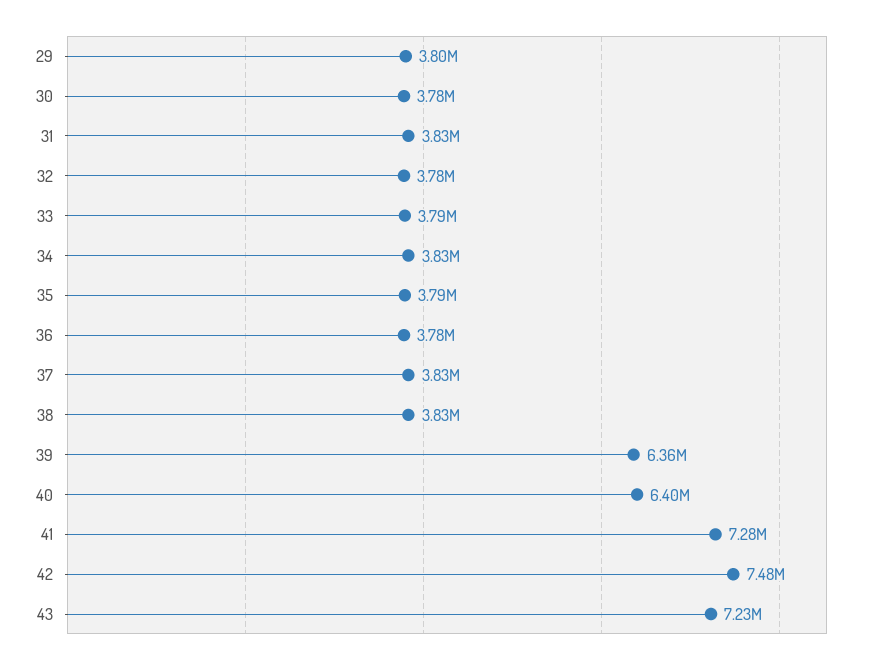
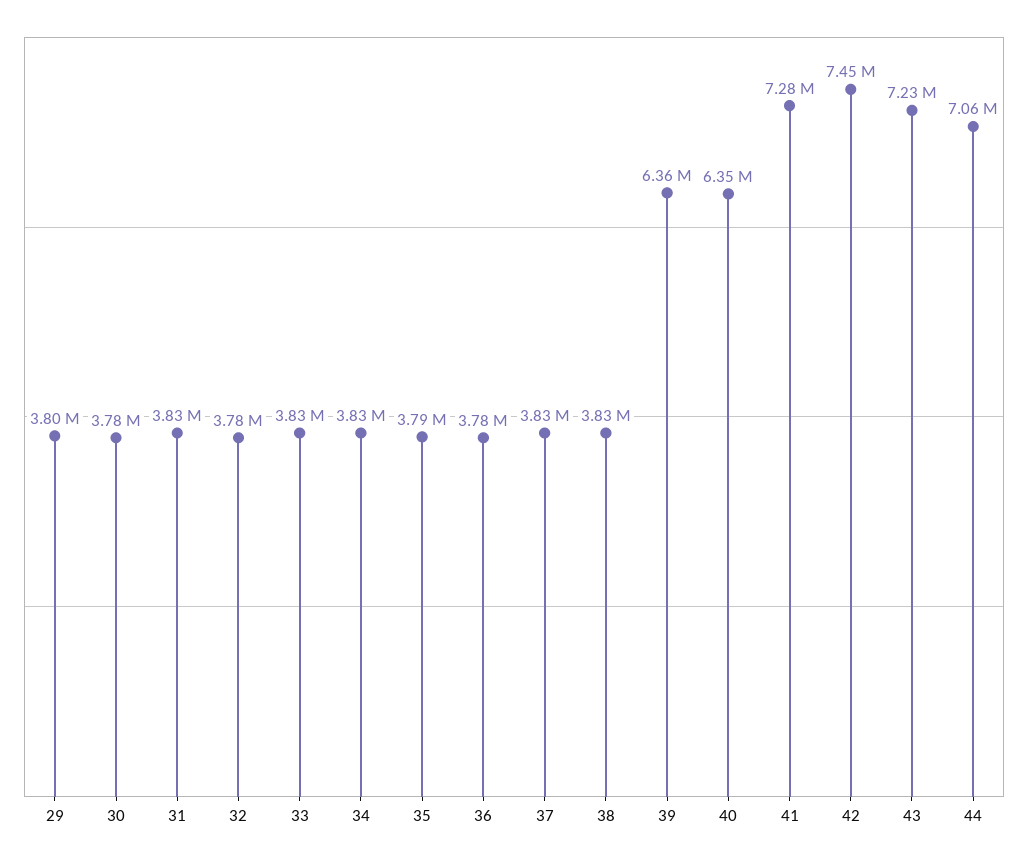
33: 3790000 -> 3830000
40: 6400000 -> 6350000
42: 7480000 -> 7450000
44: none -> 7060000

